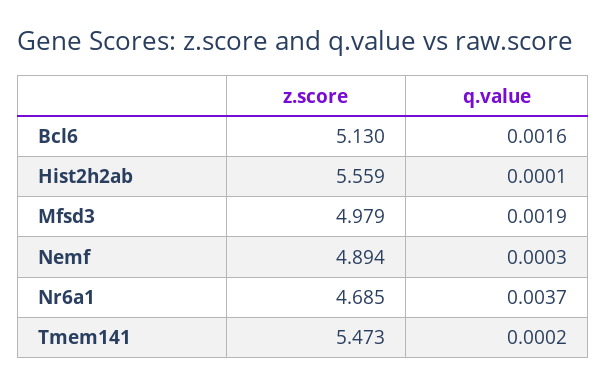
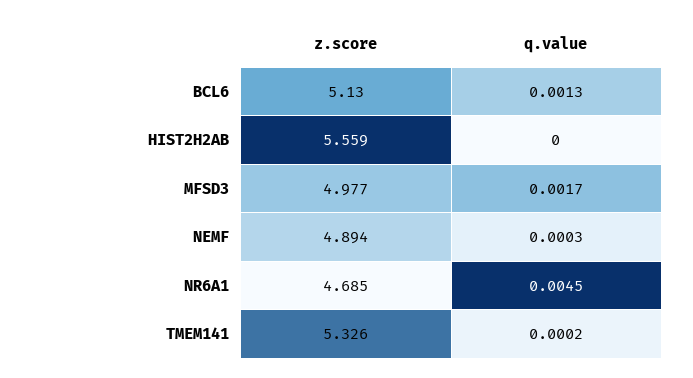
q.value, Bcl6: 0.0016 -> 0.0013
q.value, Hist2h2ab: 0.0001 -> 0
z.score, Mfsd3: 4.979 -> 4.977
q.value, Mfsd3: 0.0019 -> 0.0017
q.value, Nr6a1: 0.0037 -> 0.0045
z.score, Tmem141: 5.473 -> 5.326

